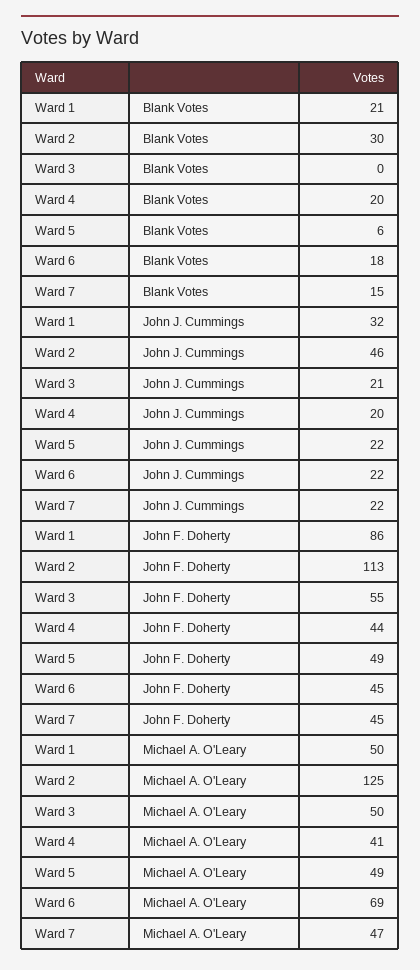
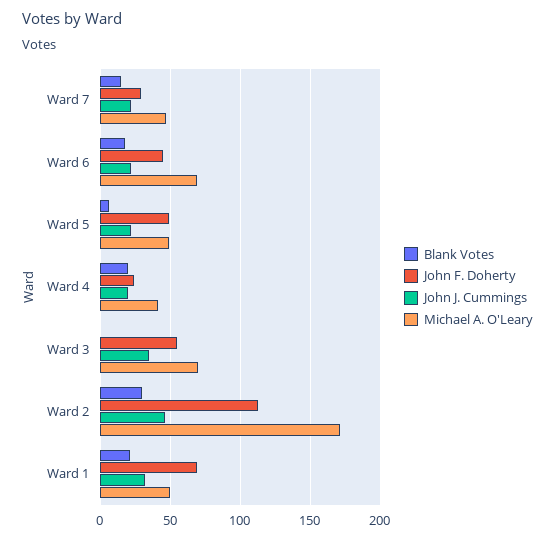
John J. Cummings, Ward 3: 21 -> 35
John F. Doherty, Ward 1: 86 -> 70
John F. Doherty, Ward 4: 44 -> 25
John F. Doherty, Ward 7: 45 -> 30
Michael A. O'Leary, Ward 2: 125 -> 170
Michael A. O'Leary, Ward 3: 50 -> 70

